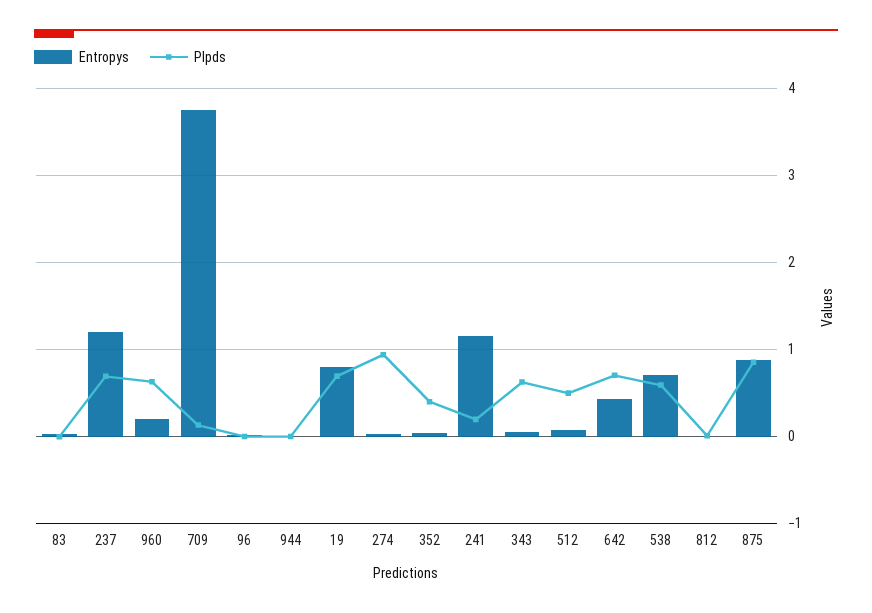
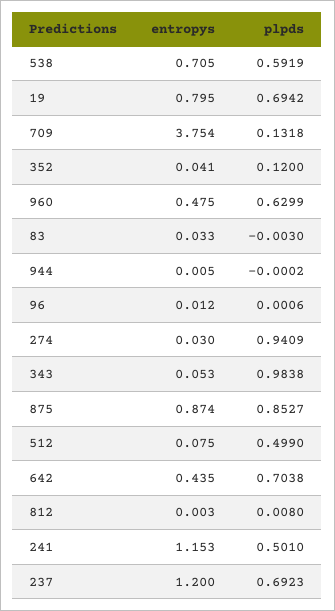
Entropys, 960: 0.2 -> 0.475
Plpds, 352: 0.4 -> 0.12
Plpds, 241: 0.2 -> 0.501
Plpds, 343: 0.6 -> 0.9838

